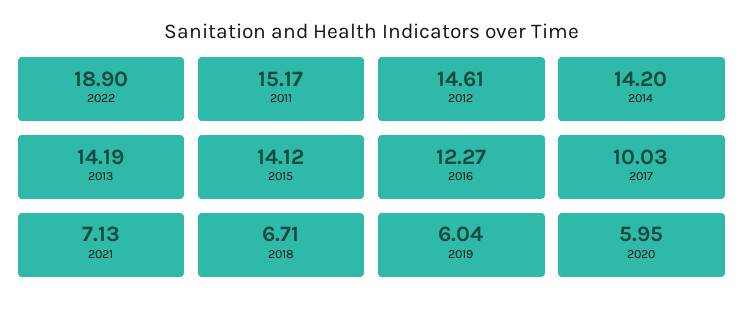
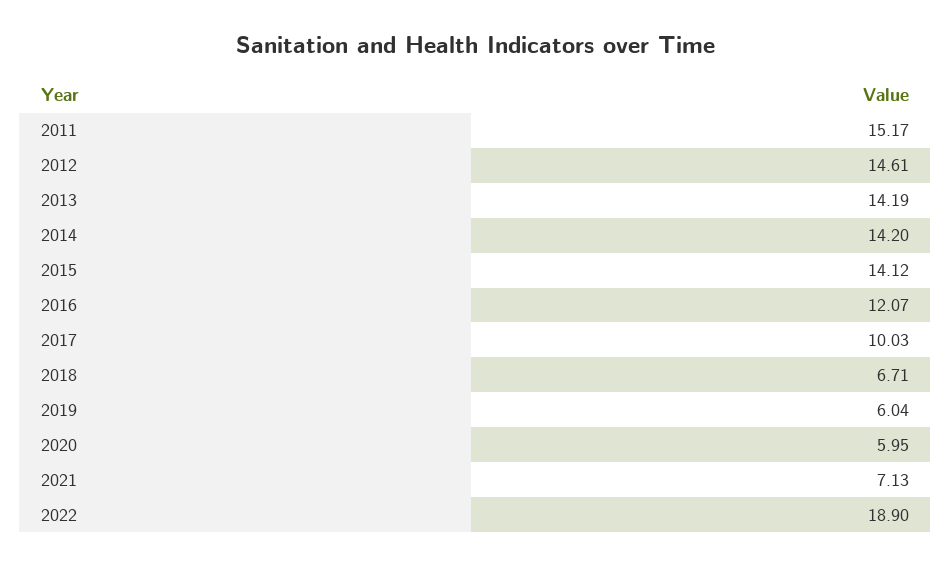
2016: 12.27 -> 12.07

